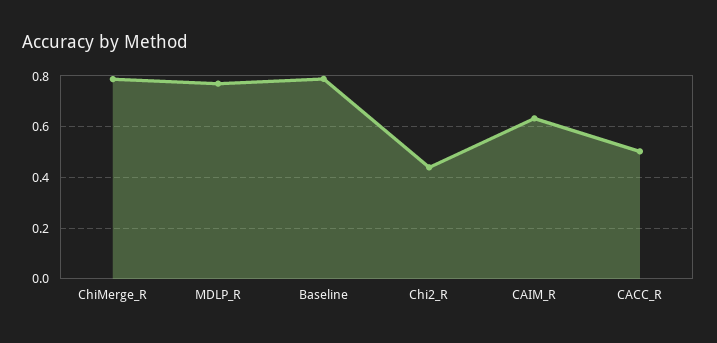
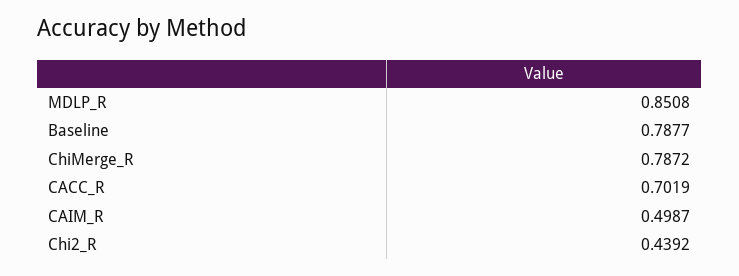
MDLP_R: 0.775 -> 0.8508
CAIM_R: 0.625 -> 0.4987
CACC_R: 0.5 -> 0.7019

